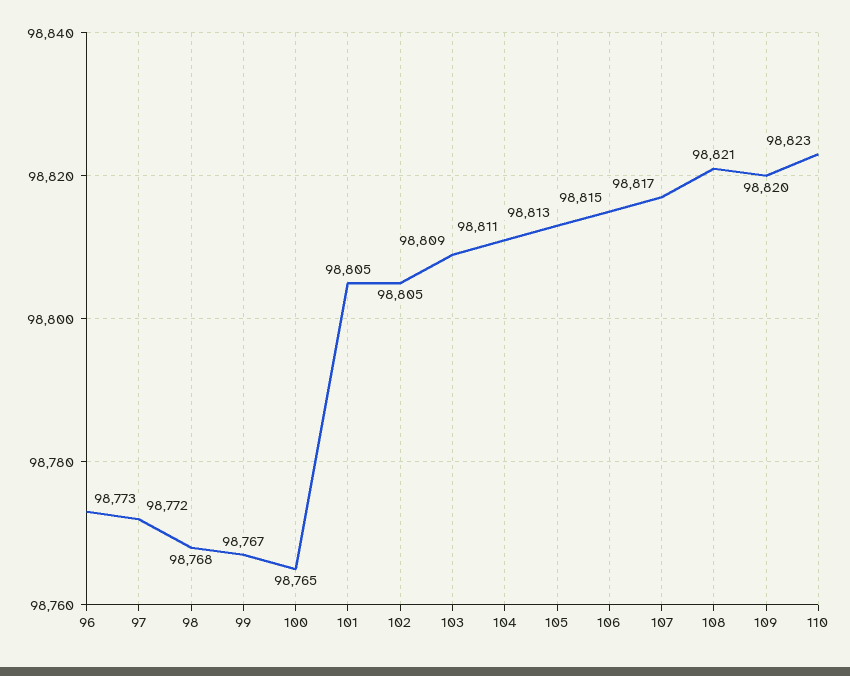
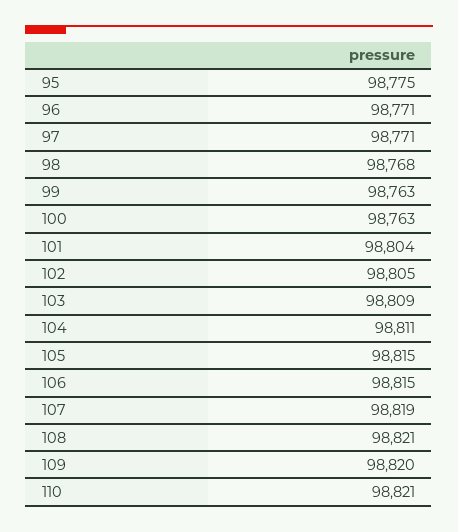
96: 98773 -> 98771
97: 98772 -> 98771
99: 98767 -> 98763
100: 98765 -> 98763
101: 98805 -> 98804
105: 98813 -> 98815
107: 98817 -> 98819
110: 98823 -> 98821
95: none -> 98775

